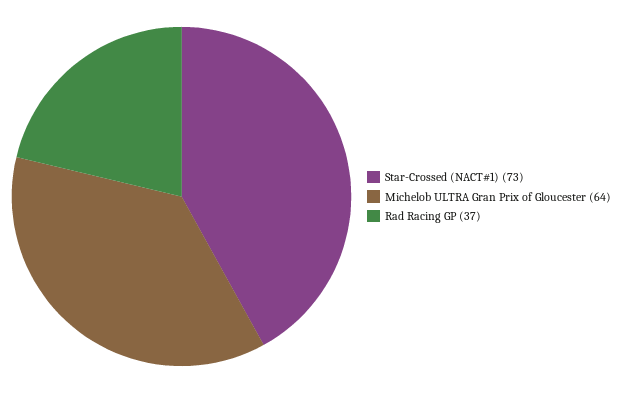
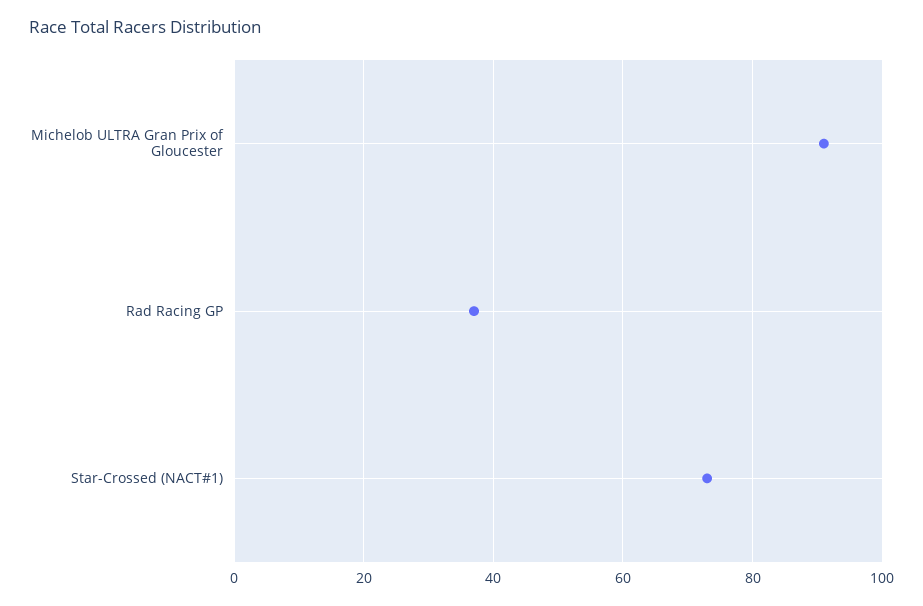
Michelob ULTRA Gran Prix of Gloucester: 64 -> 90

